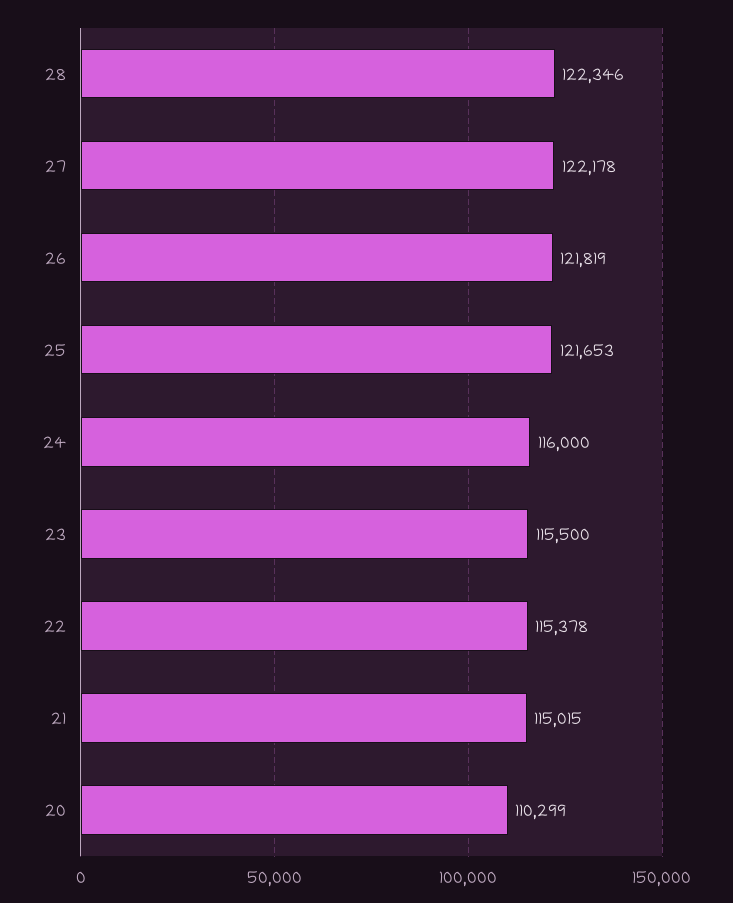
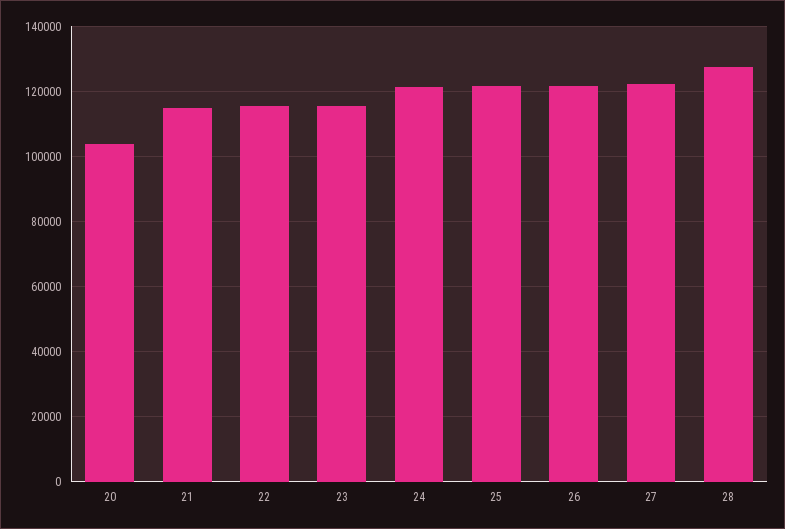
28: 122346 -> 128000
24: 116000 -> 122000
20: 110299 -> 104000

